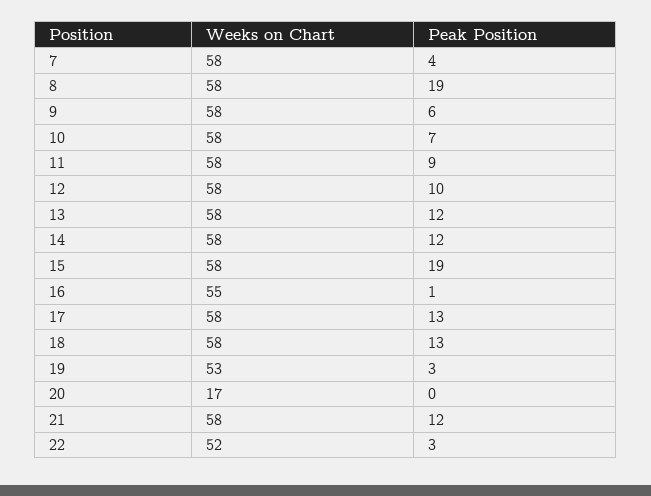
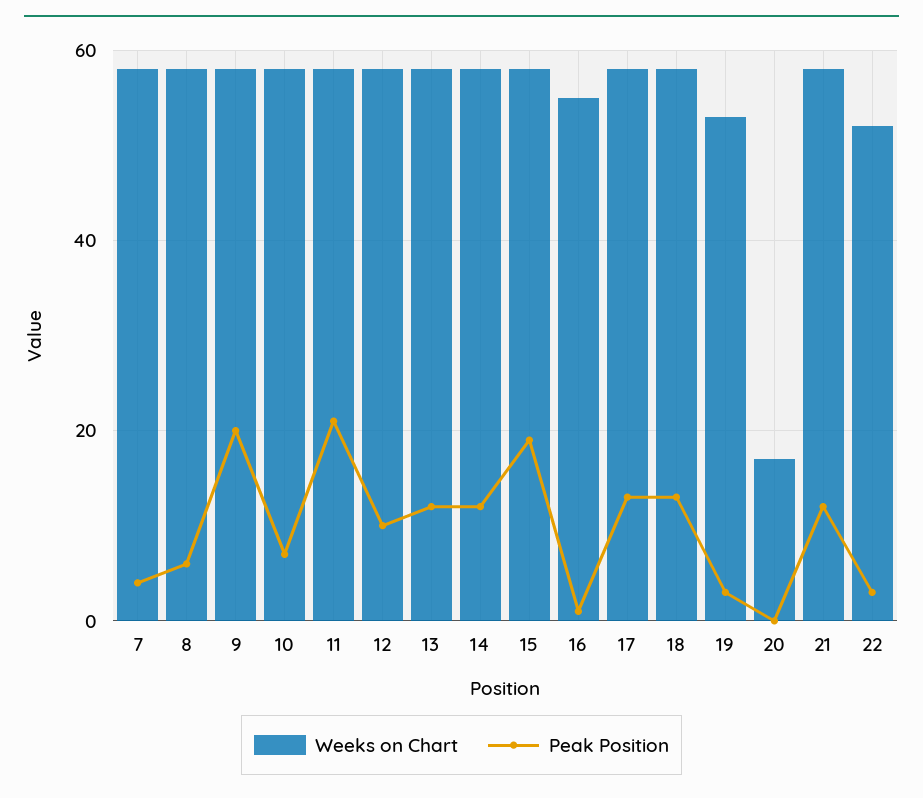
Peak Position, 8: 19 -> 5
Peak Position, 9: 6 -> 20
Peak Position, 11: 9 -> 20

